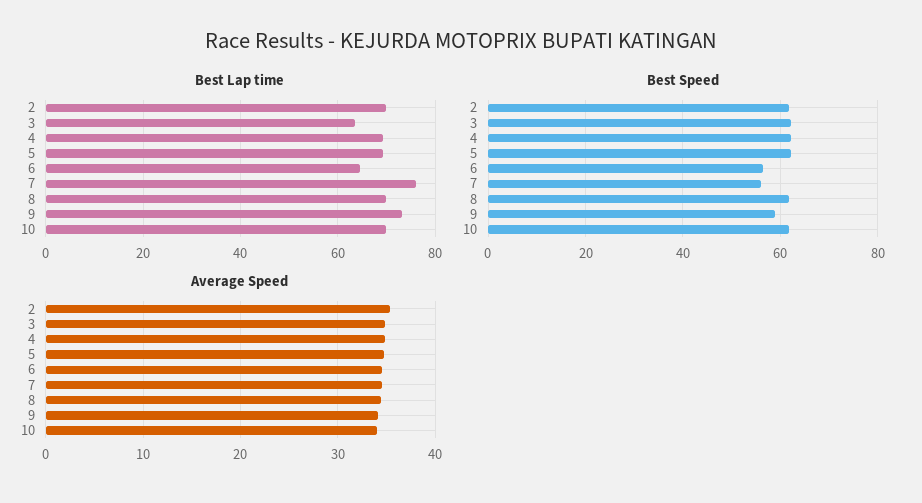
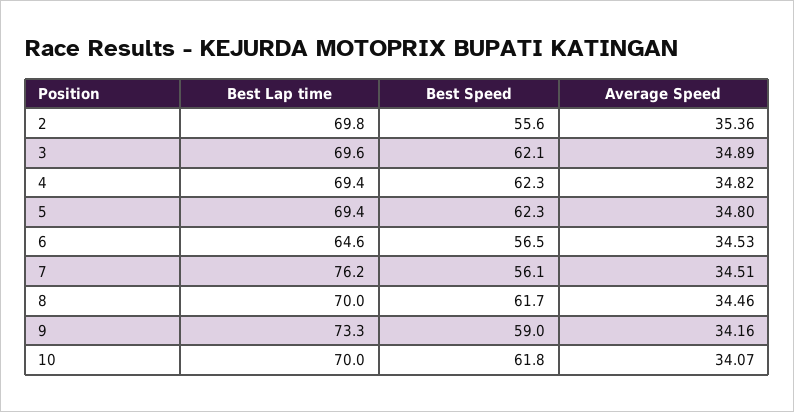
Best Lap time, 3: 64 -> 69.6
Best Speed, 2: 62 -> 55.6

